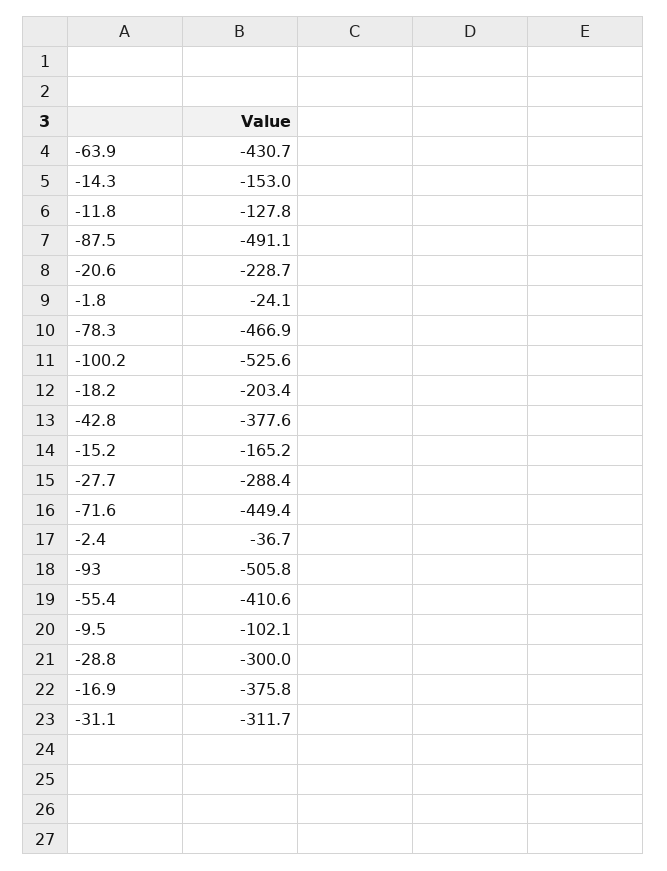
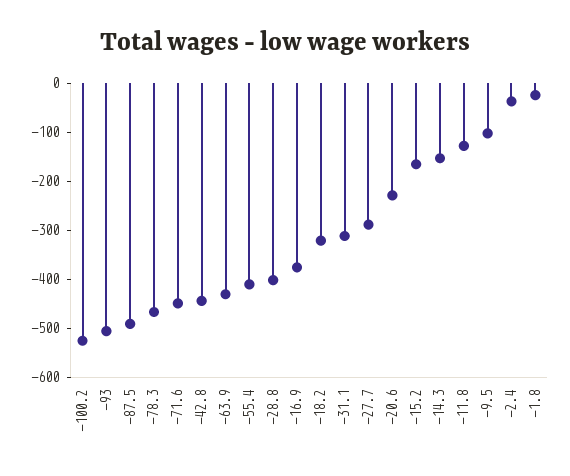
-18.2: -203.4 -> -320
-42.8: -377.6 -> -440
-28.8: -300 -> -400

